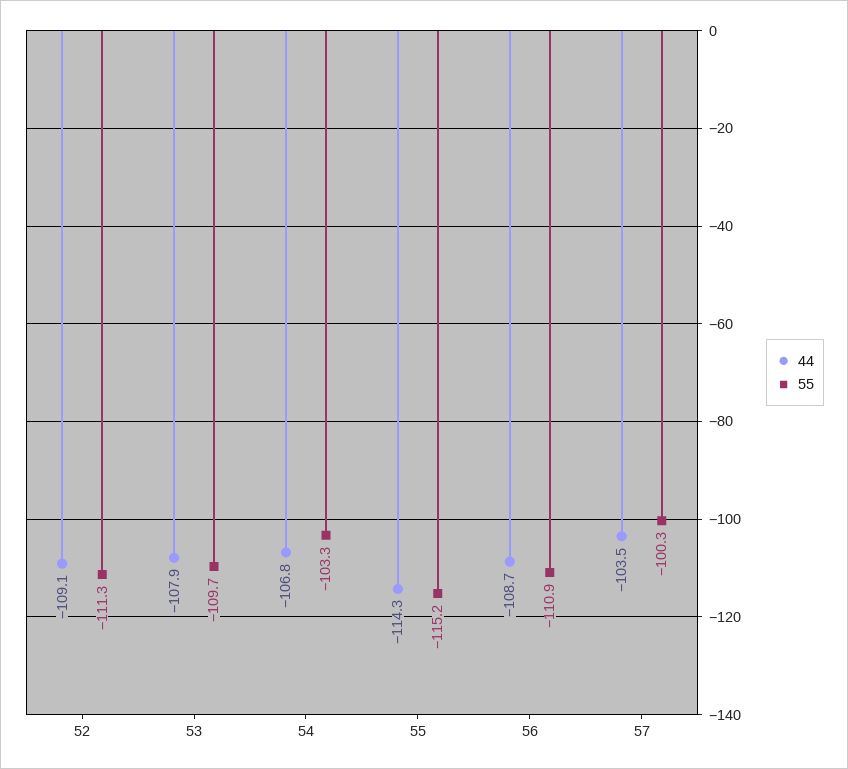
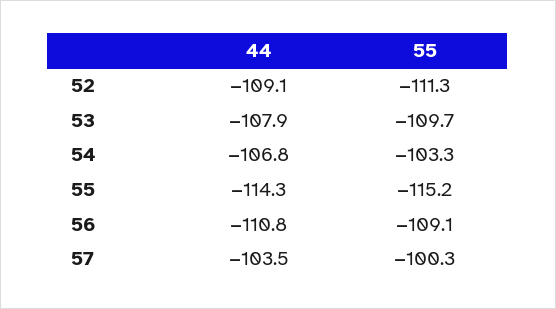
44, 56: -108.7 -> -110.8
55, 56: -110.9 -> -109.1

